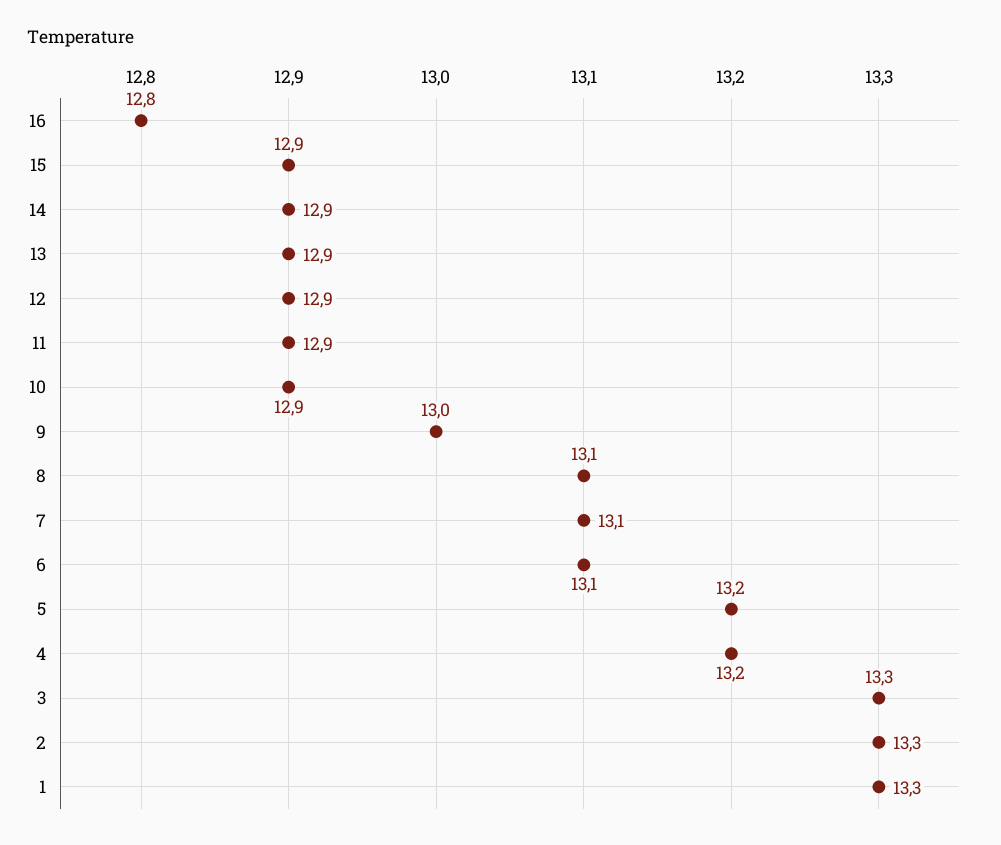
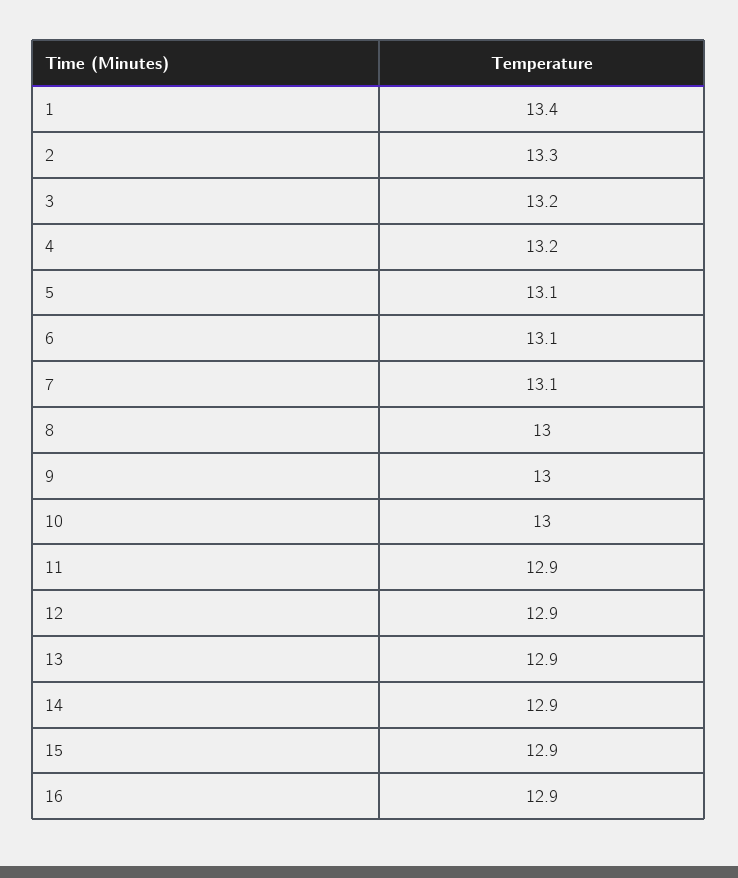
16: 12.8 -> 12.9
10: 12.9 -> 13
8: 13.1 -> 13
5: 13.2 -> 13.1
3: 13.3 -> 13.2
1: 13.3 -> 13.4

